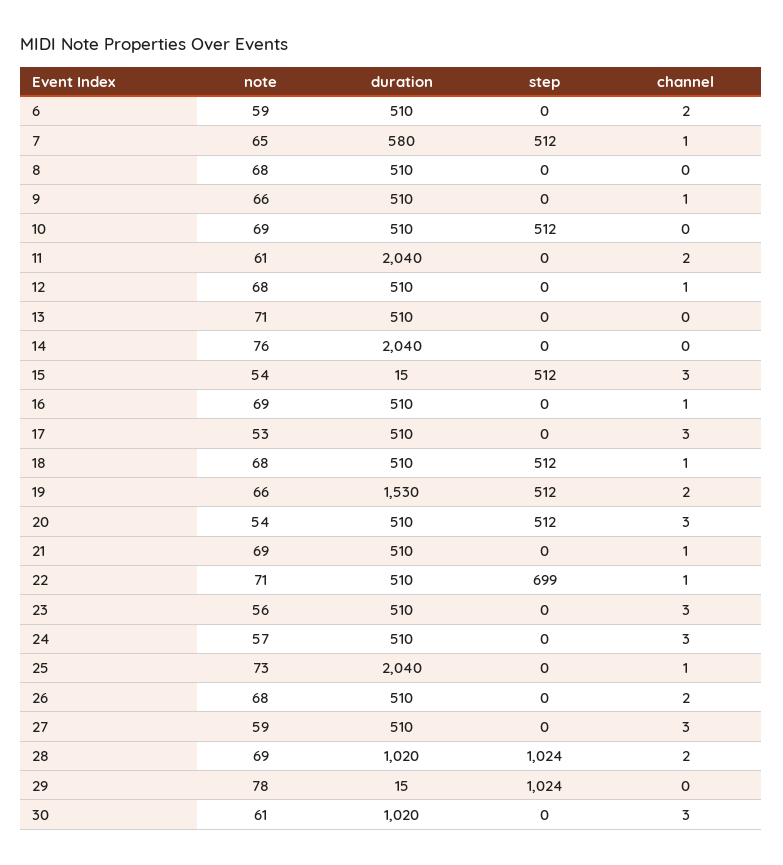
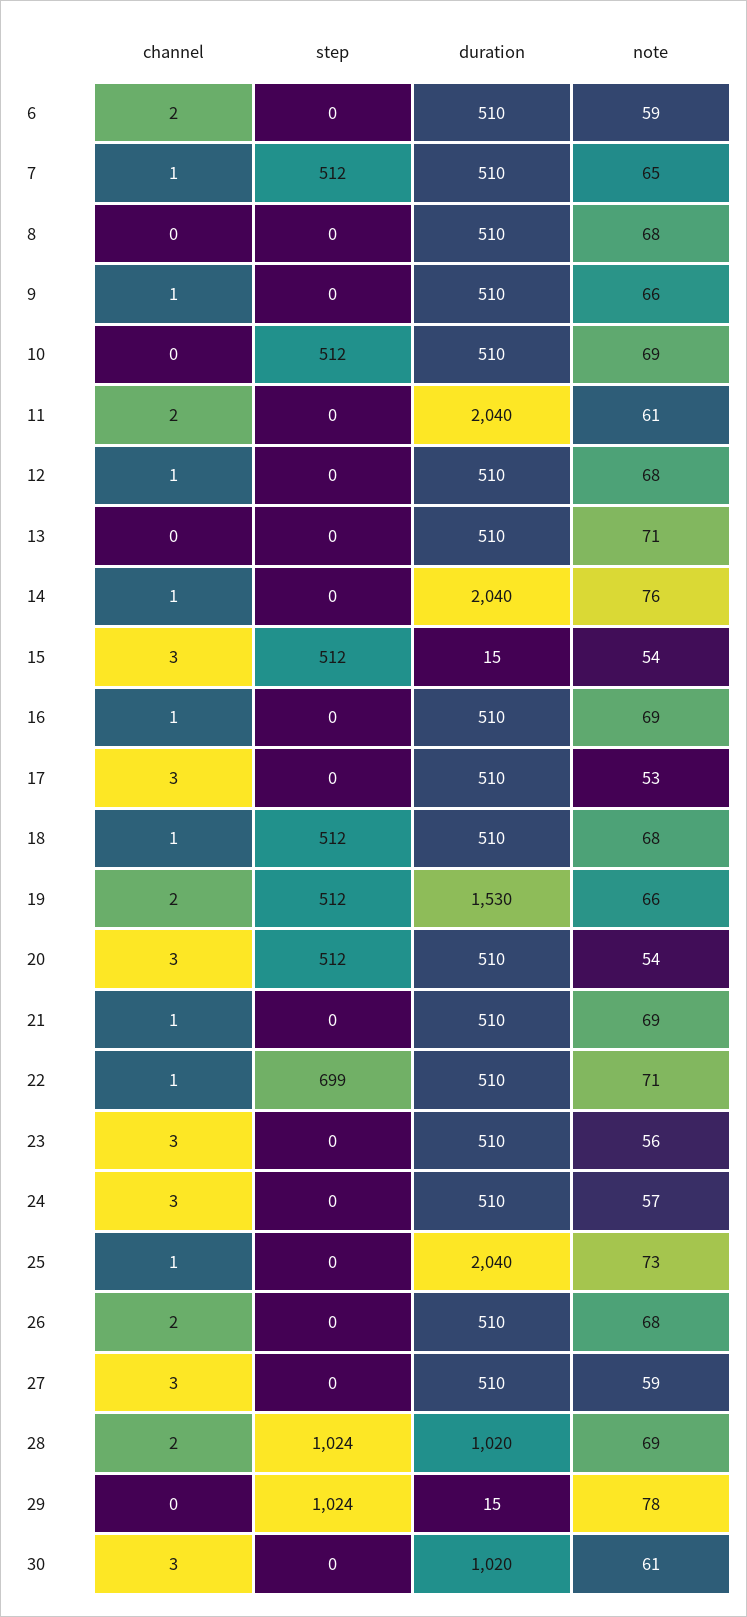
duration, 7: 580 -> 510
channel, 14: 0 -> 1

